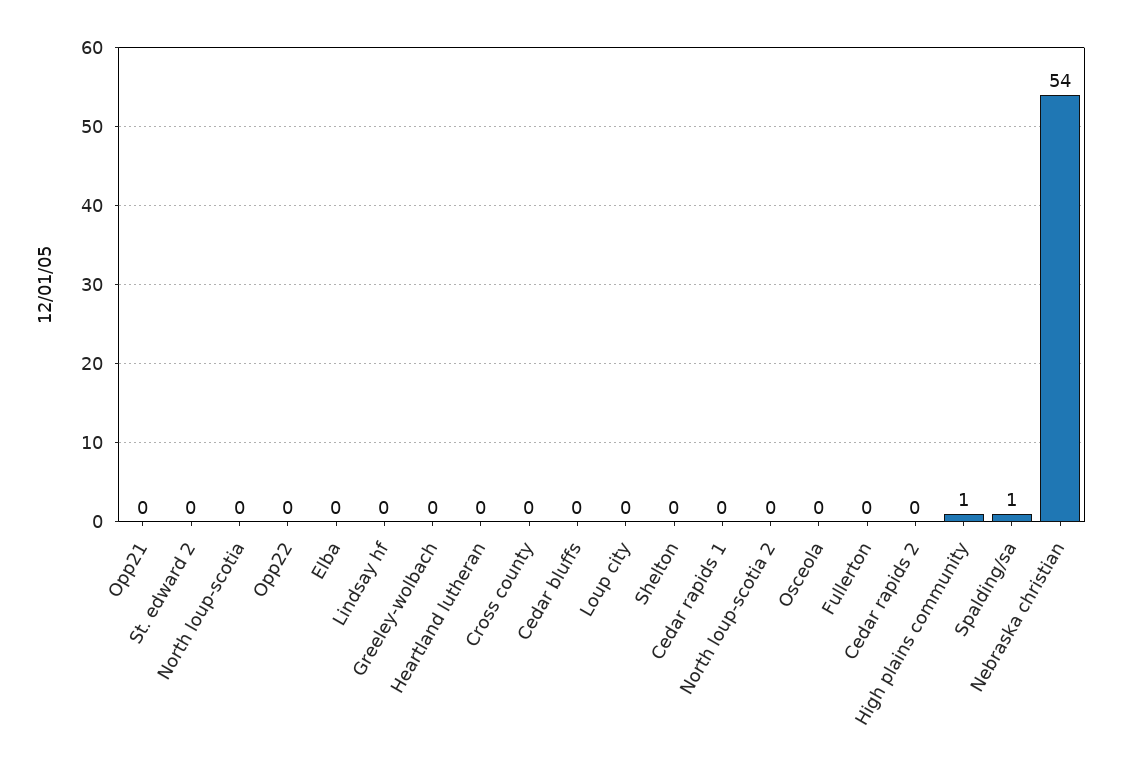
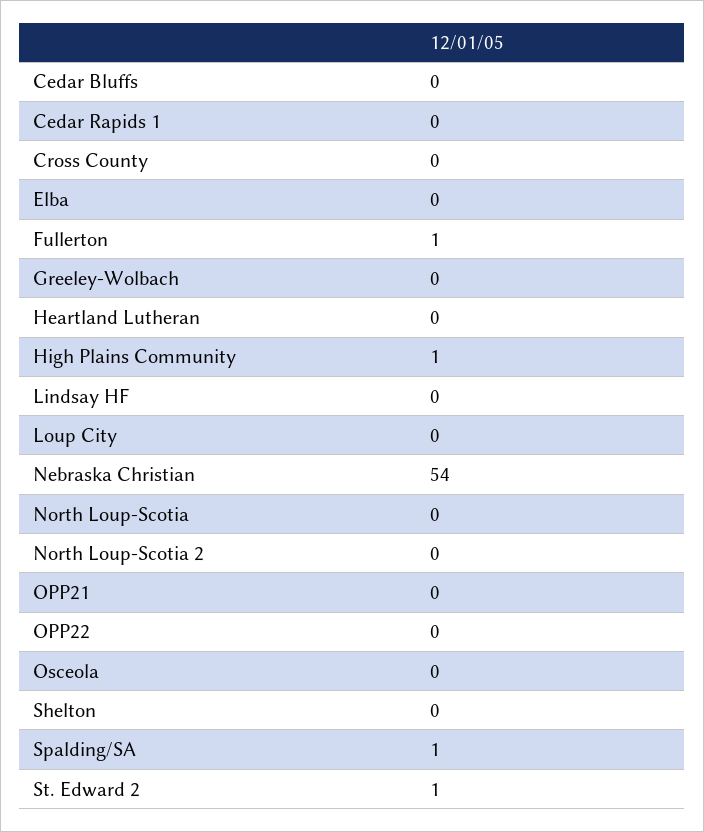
St. edward 2: 0 -> 1
Fullerton: 0 -> 1
Cedar rapids 2: 0 -> none

